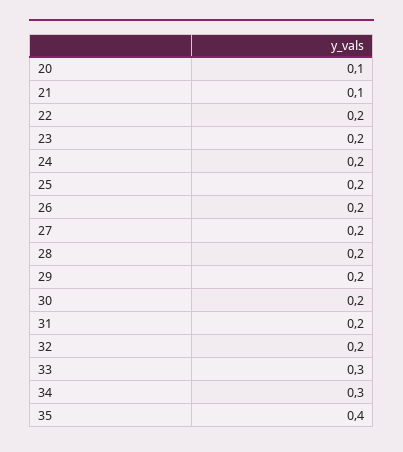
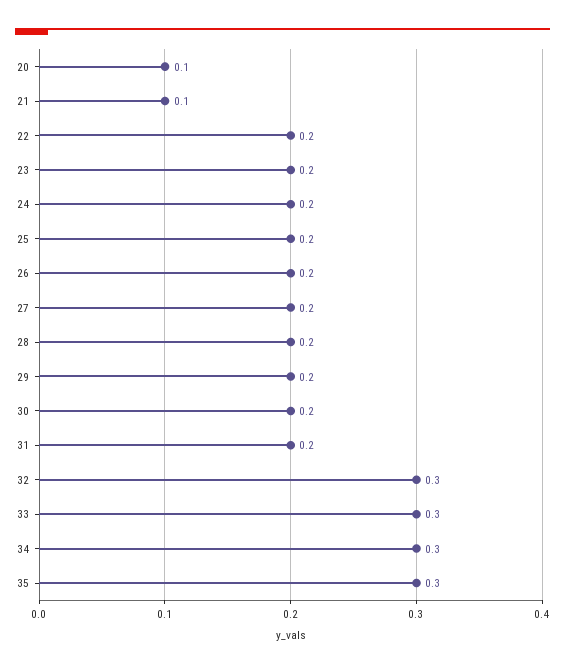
32: 0.2 -> 0.3
35: 0.4 -> 0.3

